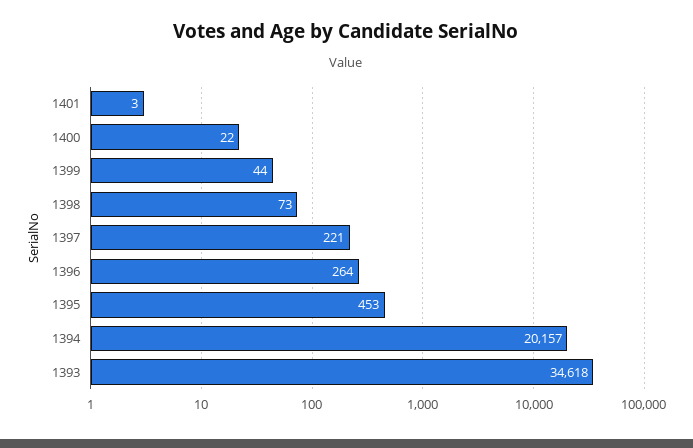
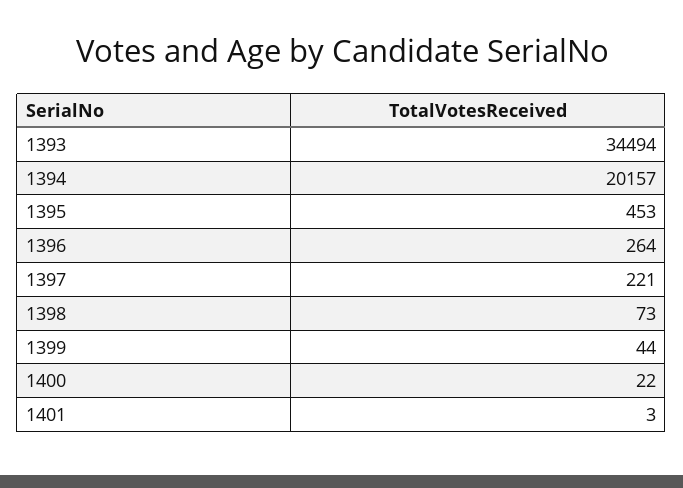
1393: 34618 -> 34494

